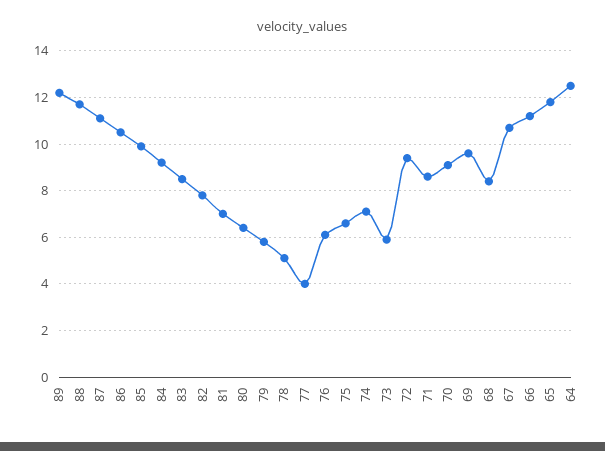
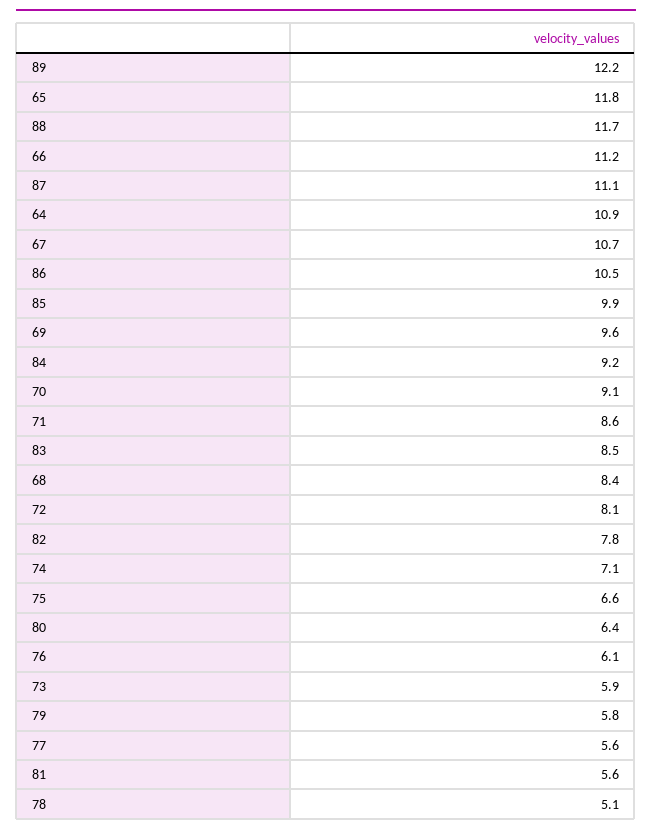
81: 7 -> 5.6
77: 4 -> 5.6
72: 9.5 -> 8.1
64: 12.5 -> 10.9

